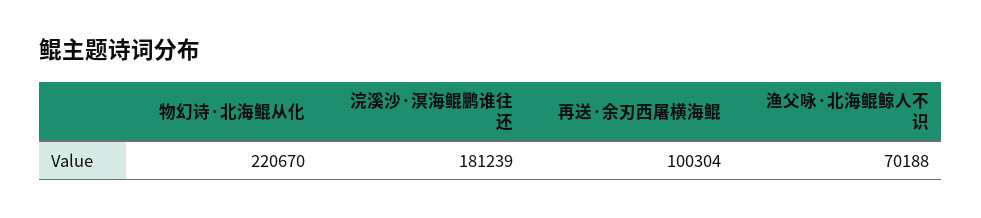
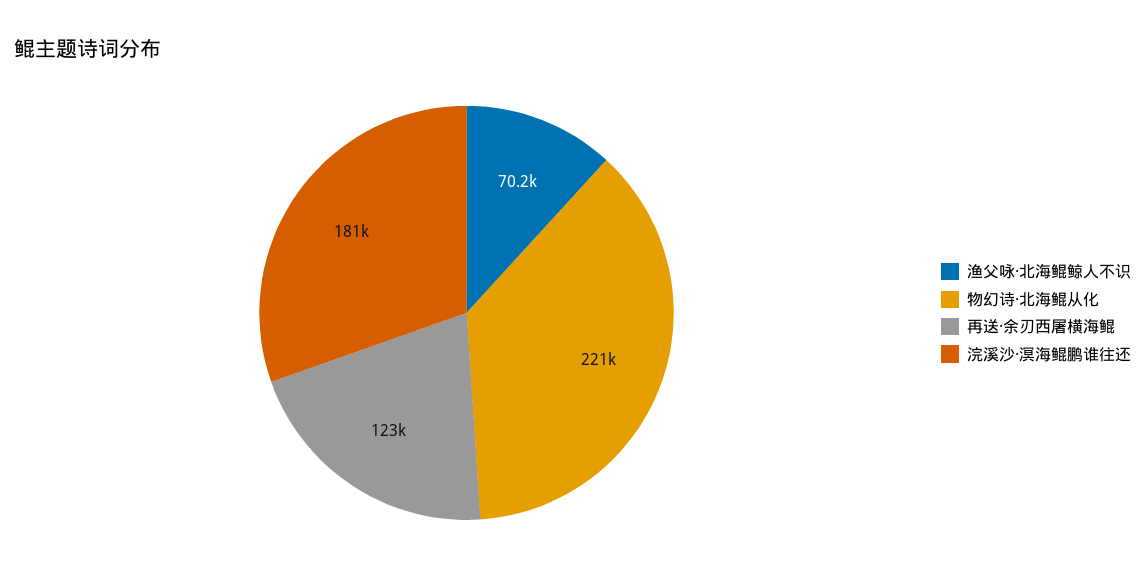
再送·余刃西屠横海鲲: 100304 -> 123000

